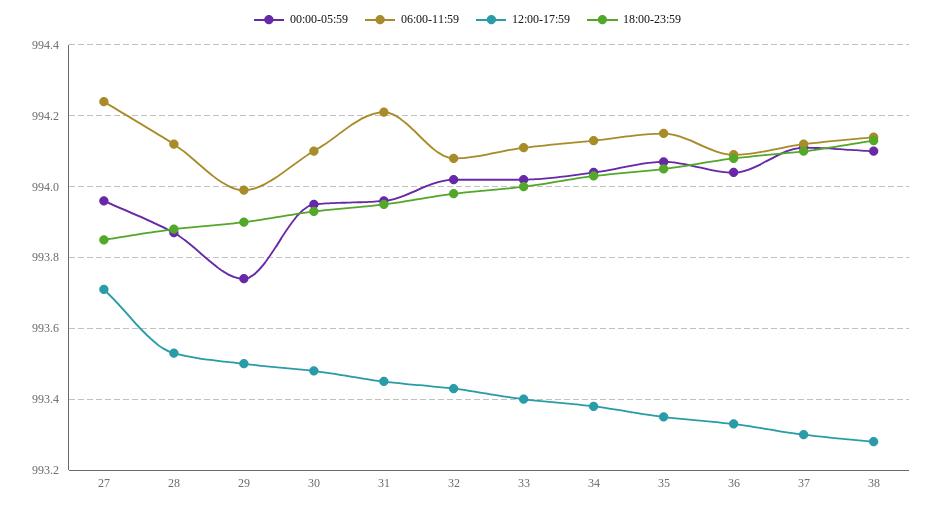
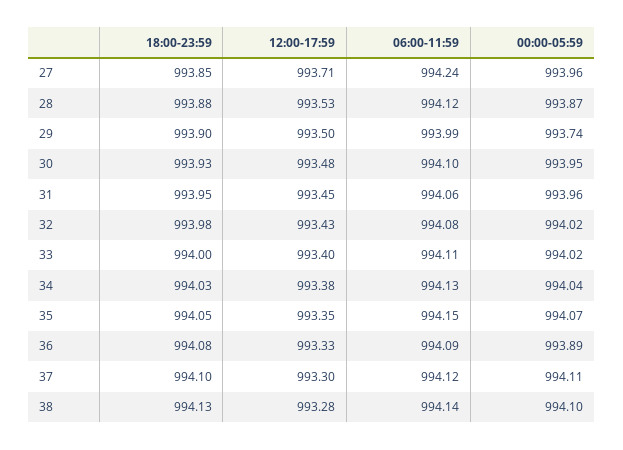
06:00-11:59, 31: 994.2 -> 994.06
00:00-05:59, 36: 994.05 -> 993.89

